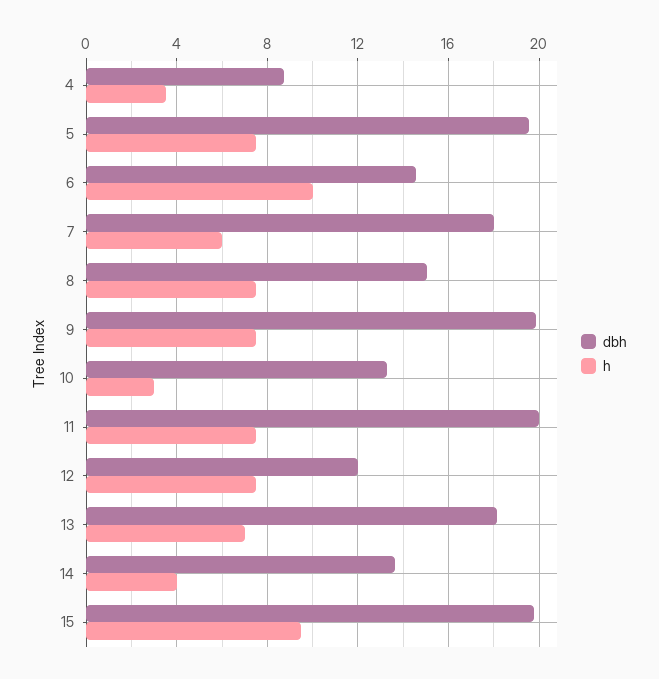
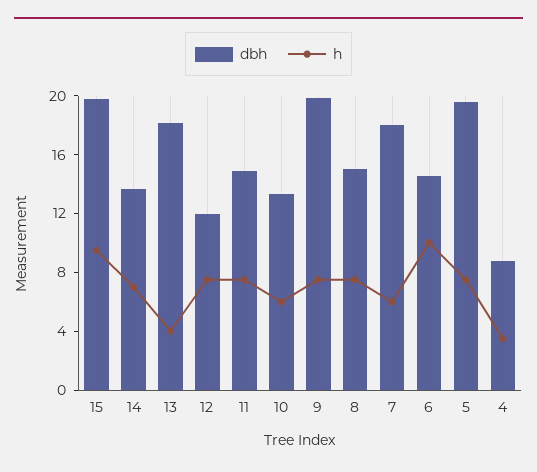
h, 10: 3 -> 6
dbh, 11: 20 -> 15
h, 13: 7 -> 4
h, 14: 4 -> 7

